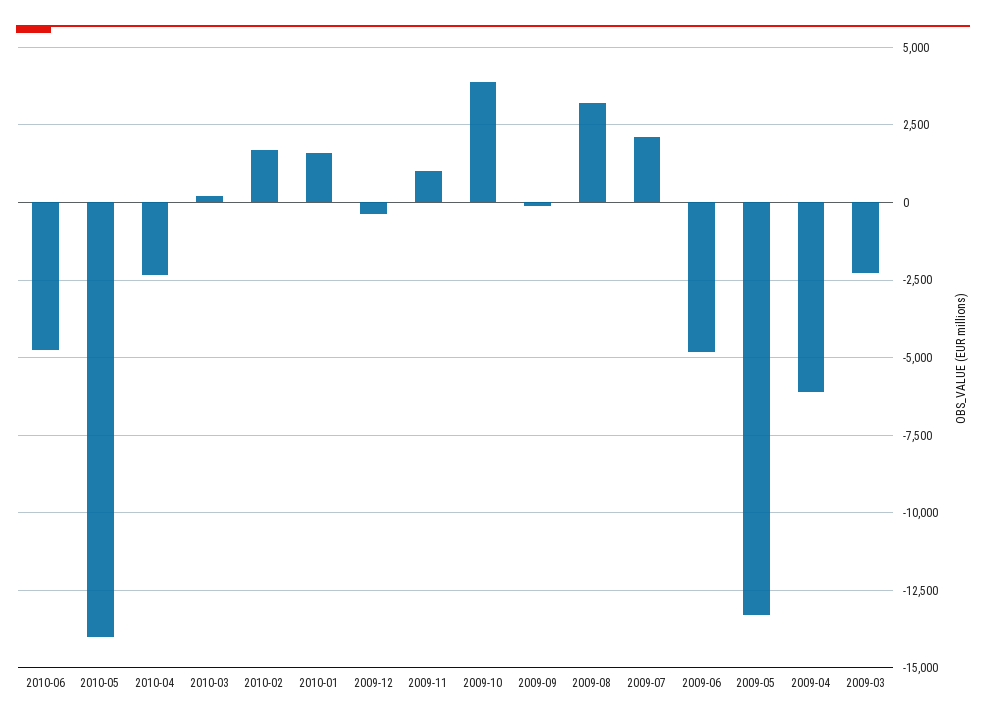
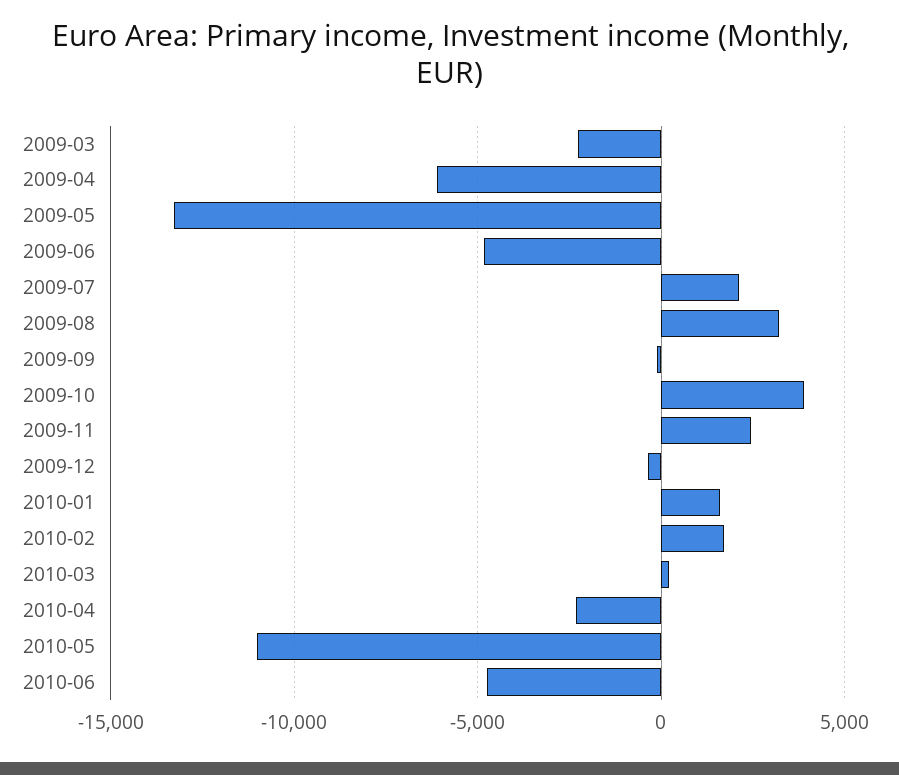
2010-05: -14000 -> -11000
2009-11: 1000 -> 2500

